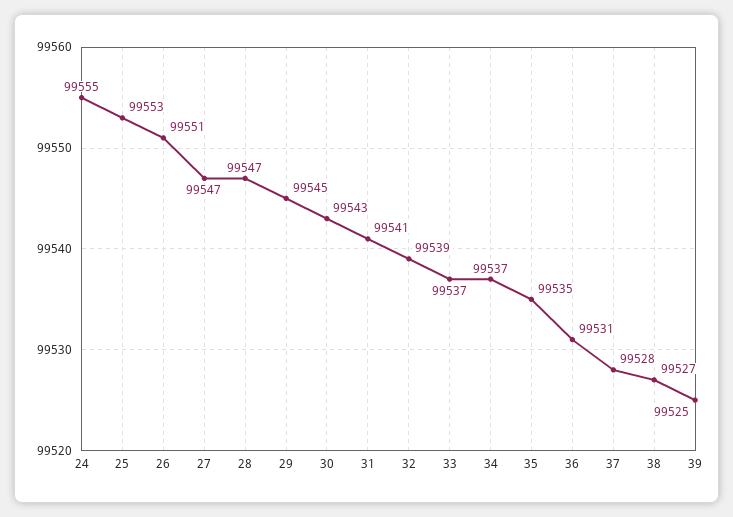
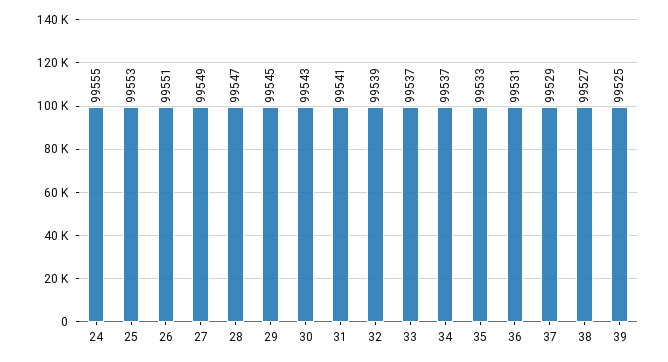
27: 99547 -> 99549
35: 99535 -> 99533
37: 99528 -> 99529

